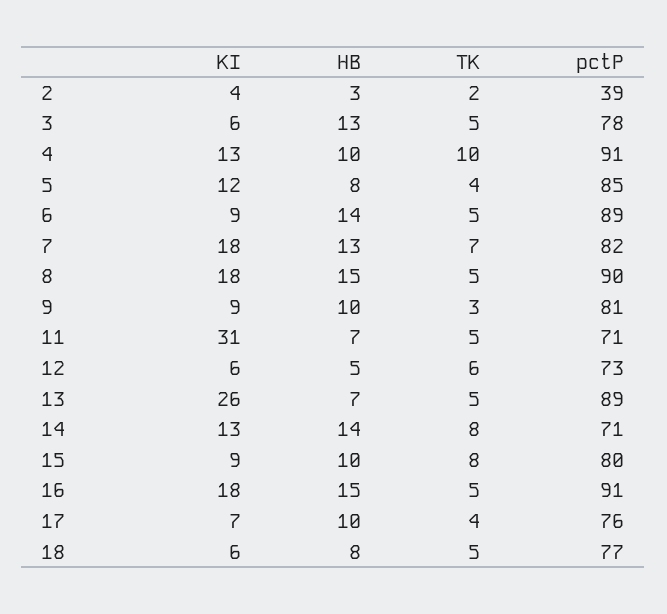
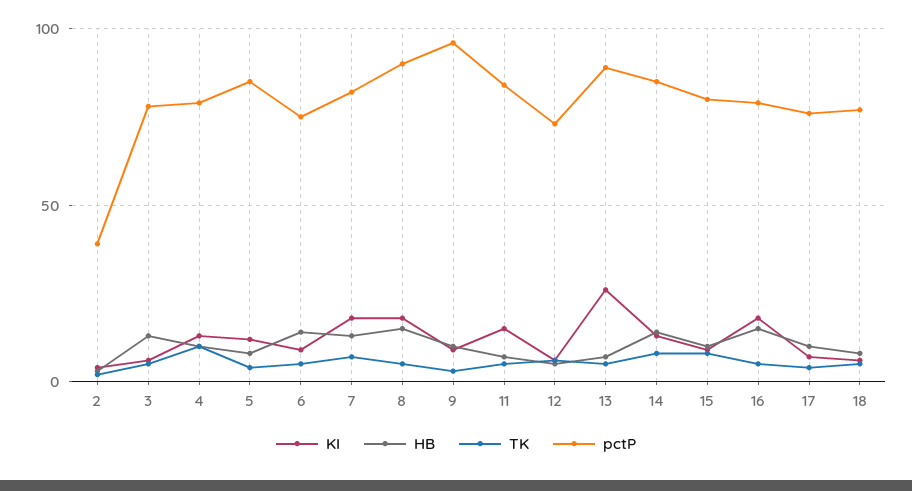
pctP, 4: 91 -> 80
pctP, 6: 89 -> 75
pctP, 9: 81 -> 95
KI, 11: 31 -> 15
pctP, 11: 71 -> 85
pctP, 14: 71 -> 85
pctP, 16: 91 -> 80

